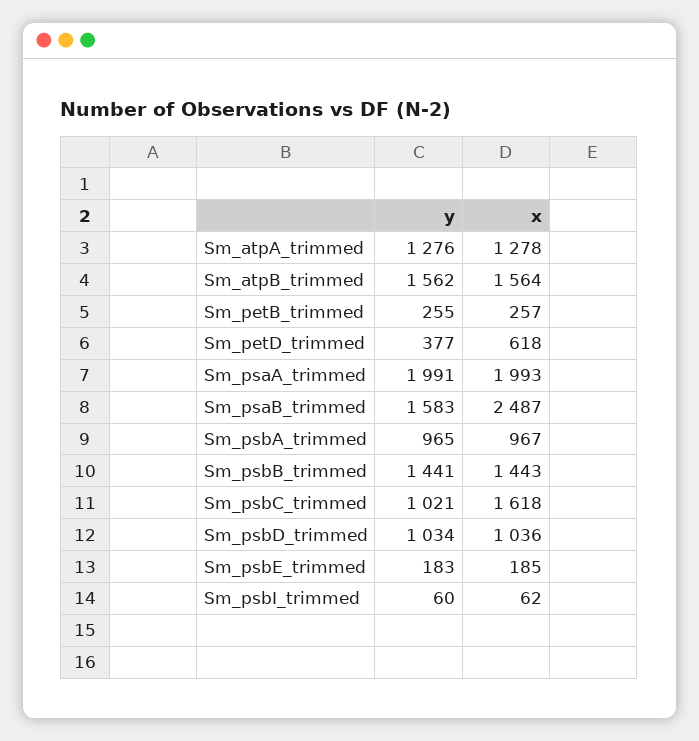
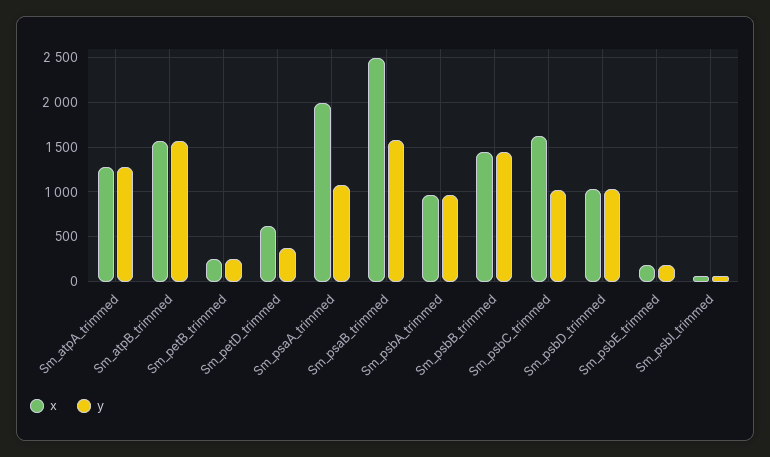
y, Sm_psaA_trimmed: 1991 -> 1100

